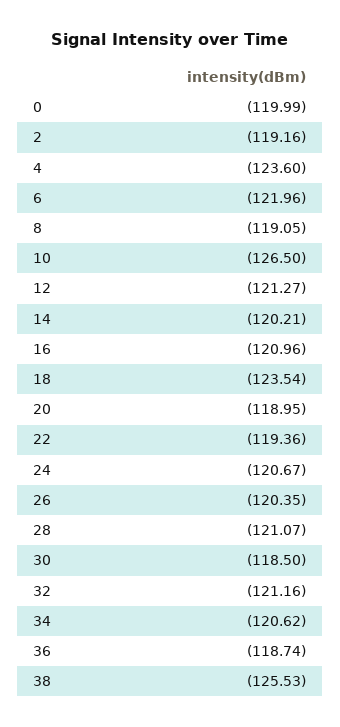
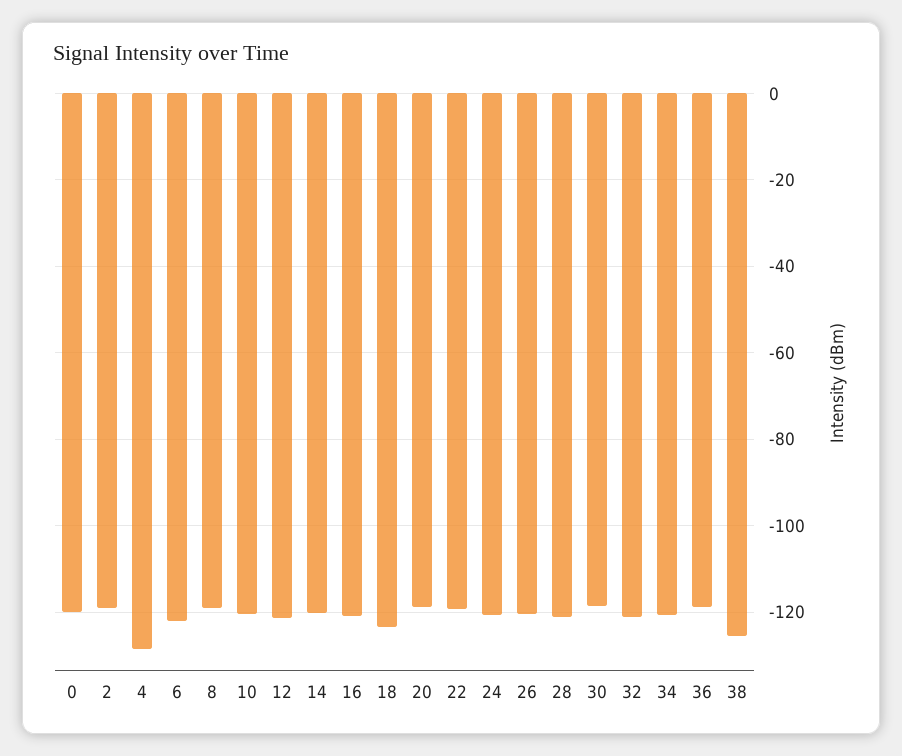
4: -123.6 -> -128
10: -126.5 -> -120

